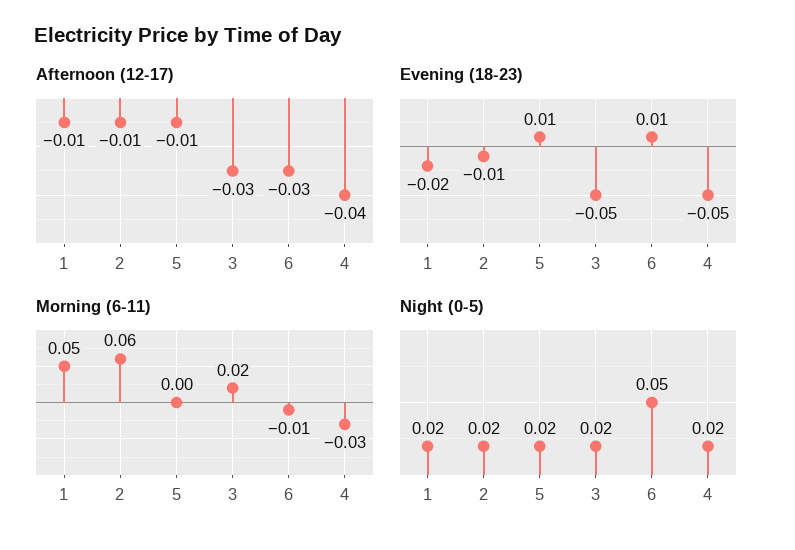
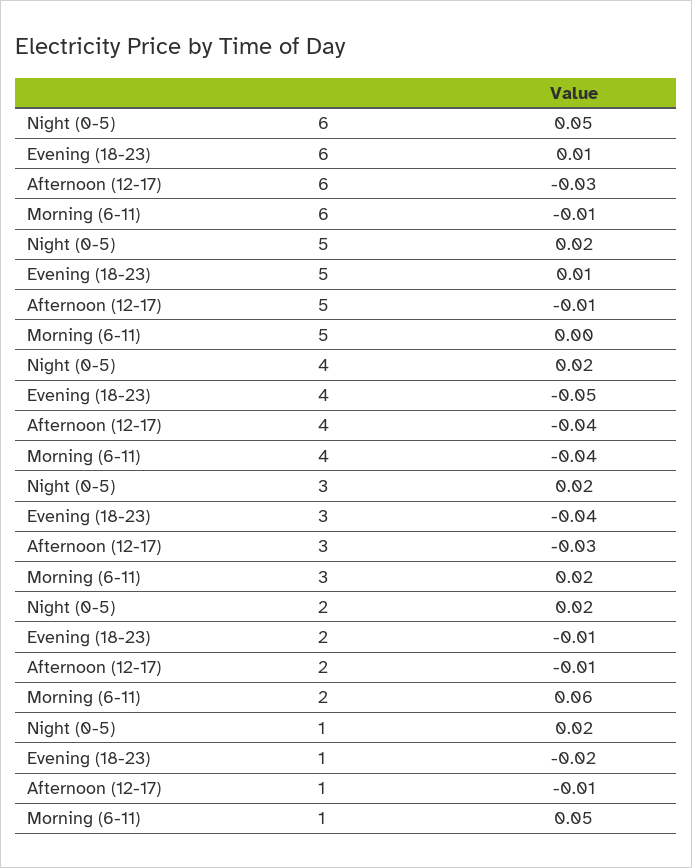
Evening (18-23), 3: -0.05 -> -0.04
Morning (6-11), 4: -0.03 -> -0.04

